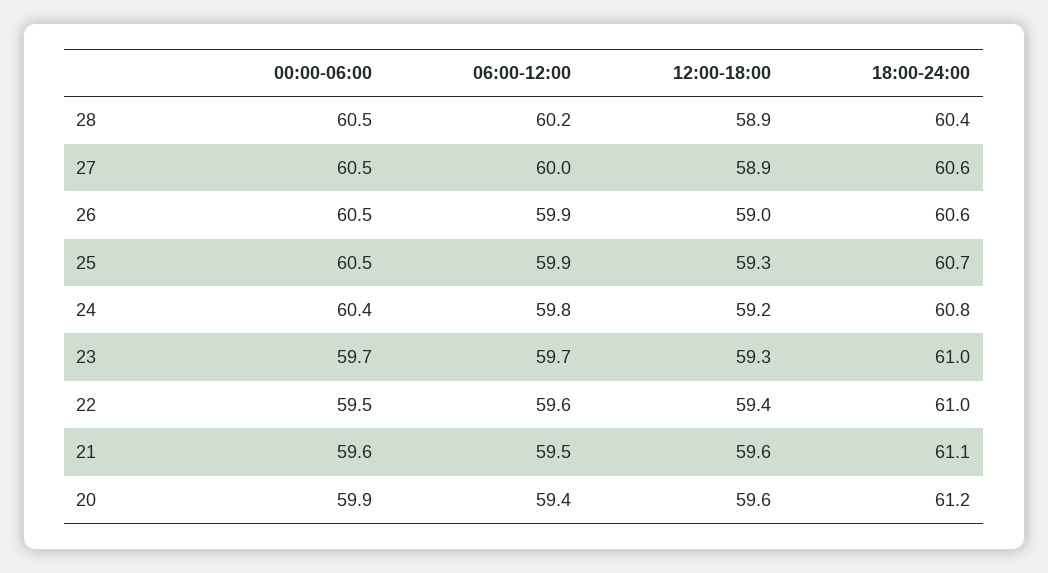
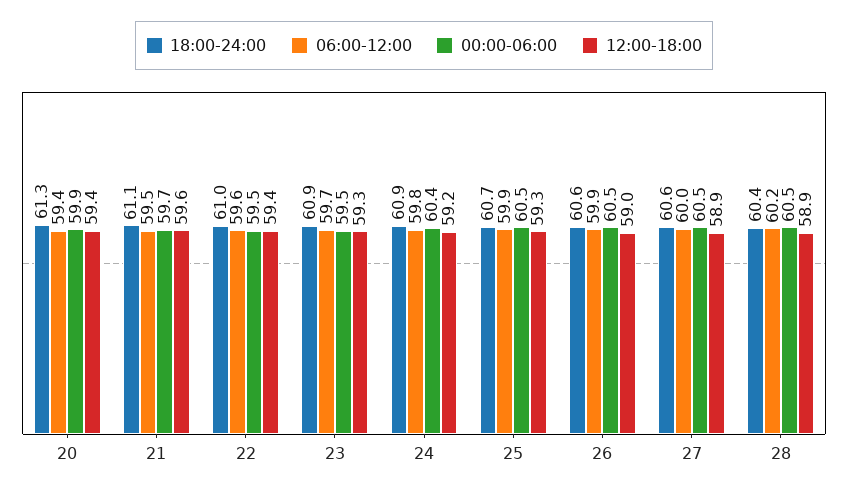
18:00-24:00, 24: 60.8 -> 60.9
00:00-06:00, 23: 59.7 -> 59.5
18:00-24:00, 23: 61 -> 60.9
00:00-06:00, 21: 59.6 -> 59.7
12:00-18:00, 20: 59.6 -> 59.4
18:00-24:00, 20: 61.2 -> 61.3

